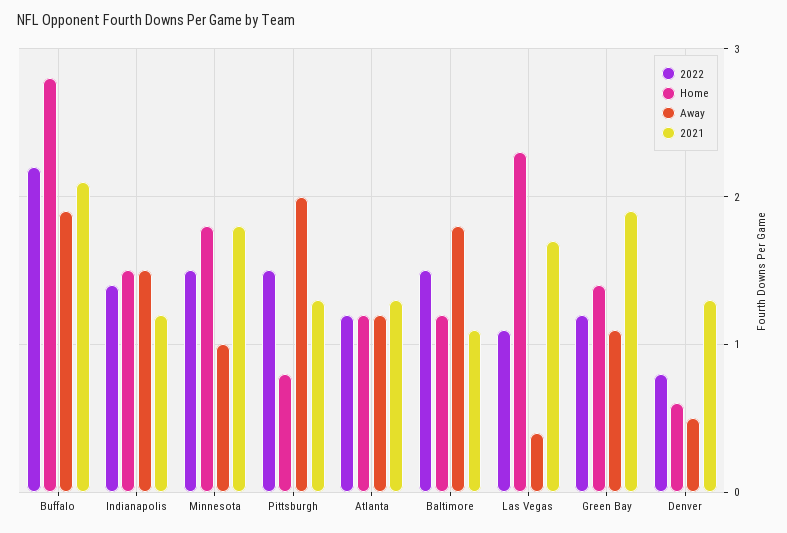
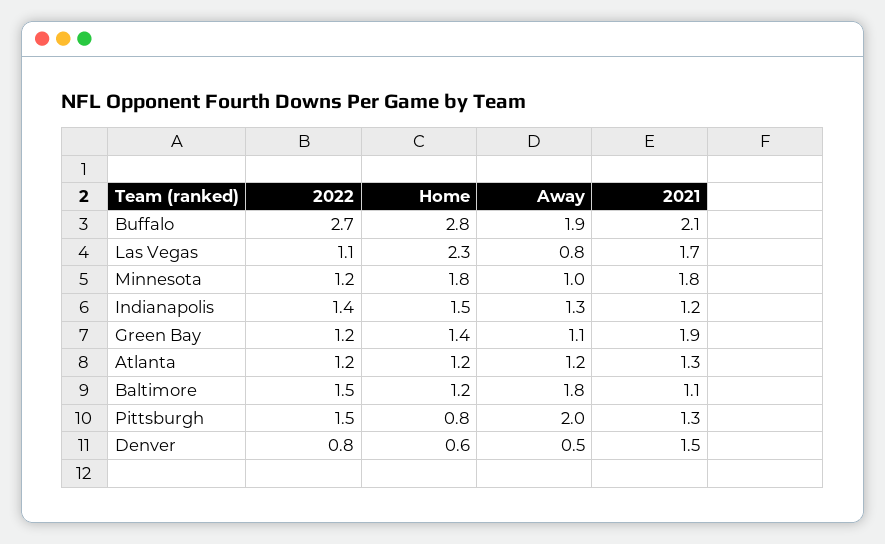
2022, Buffalo: 2.2 -> 2.7
Away, Indianapolis: 1.5 -> 1.3
2022, Minnesota: 1.5 -> 1.2
Away, Las Vegas: 0.4 -> 0.8
2021, Denver: 1.3 -> 1.5

